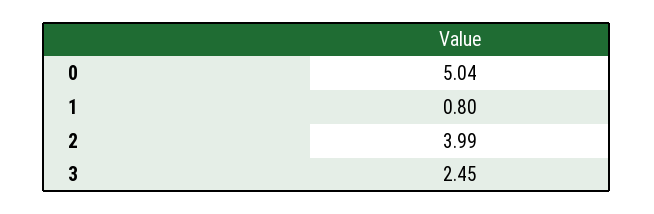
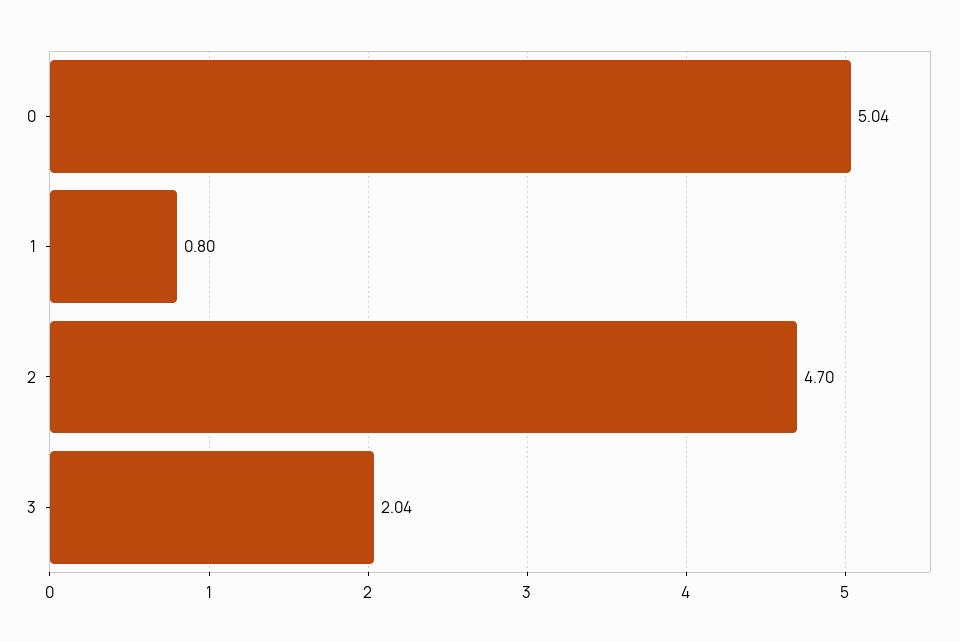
2: 3.99 -> 4.7
3: 2.45 -> 2.04

